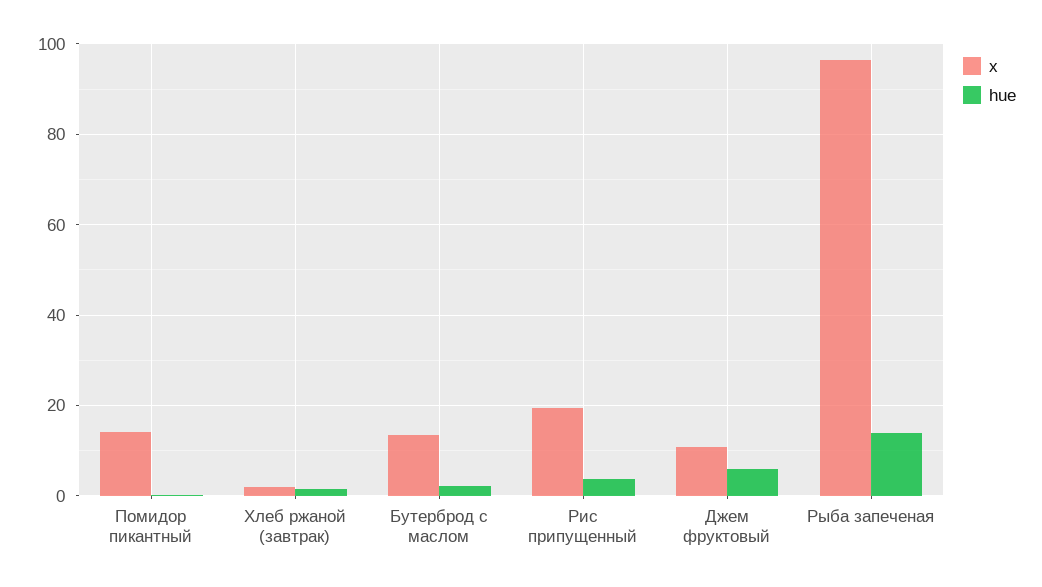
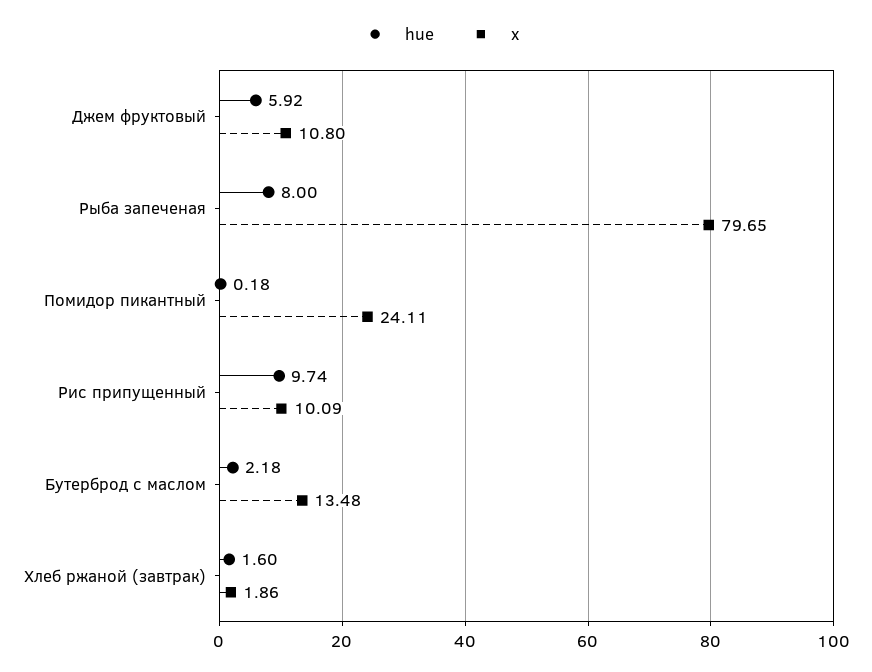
x, Помидор пикантный: 14 -> 24.11
x, Рис припущенный: 20 -> 10.09
hue, Рис припущенный: 4 -> 9.74
x, Рыба запеченая: 96 -> 79.65
hue, Рыба запеченая: 14 -> 8

